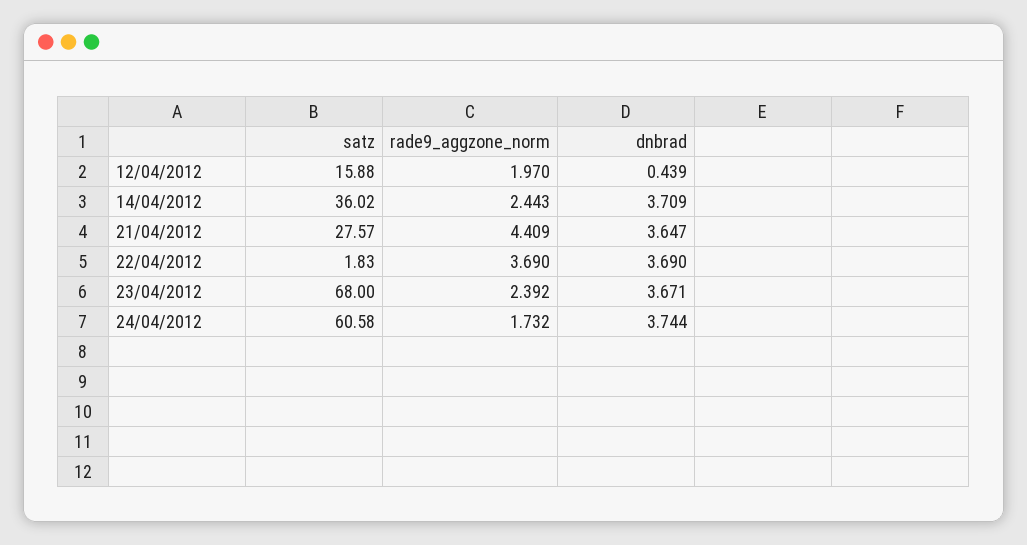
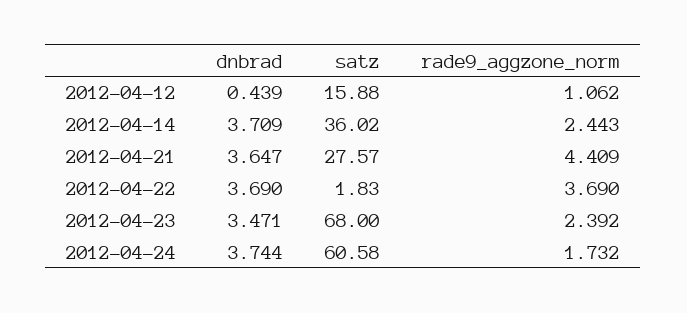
rade9_aggzone_norm, 12/04/2012: 1.97 -> 1.062
dnbrad, 23/04/2012: 3.671 -> 3.471

